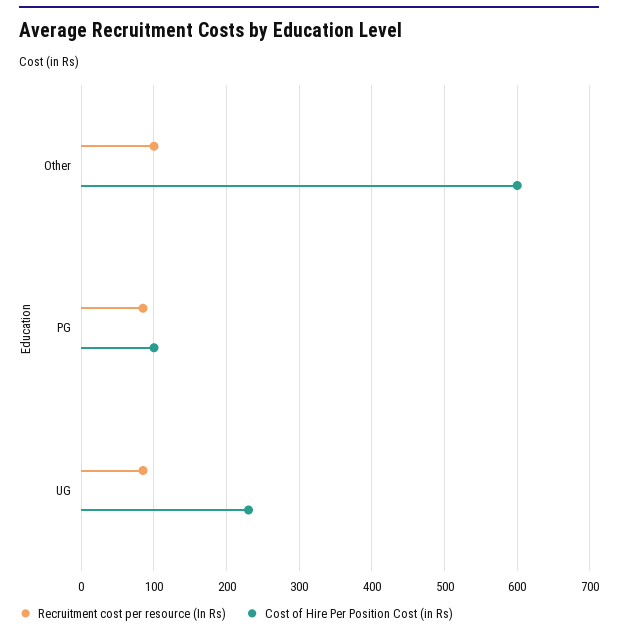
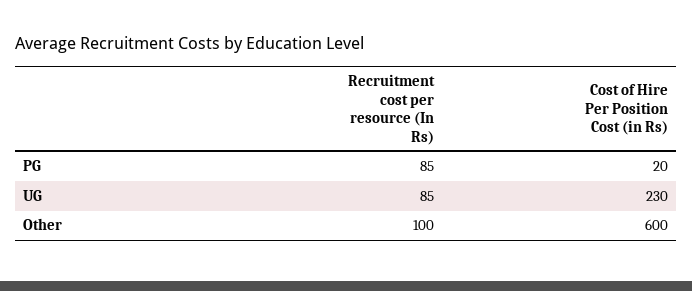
Cost of Hire Per Position Cost (in Rs), PG: 100 -> 20

